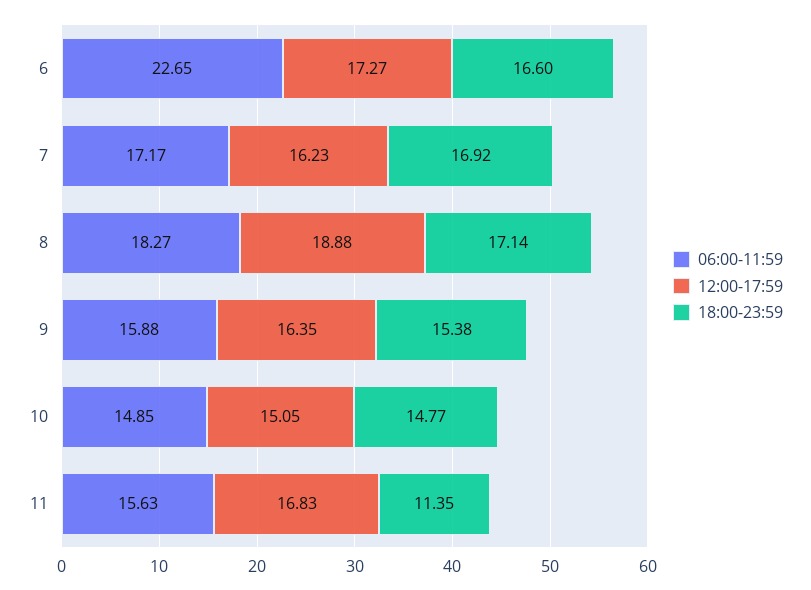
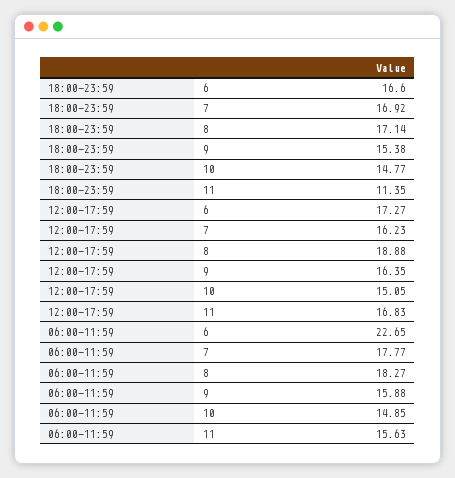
06:00-11:59, 7: 17.17 -> 17.77

